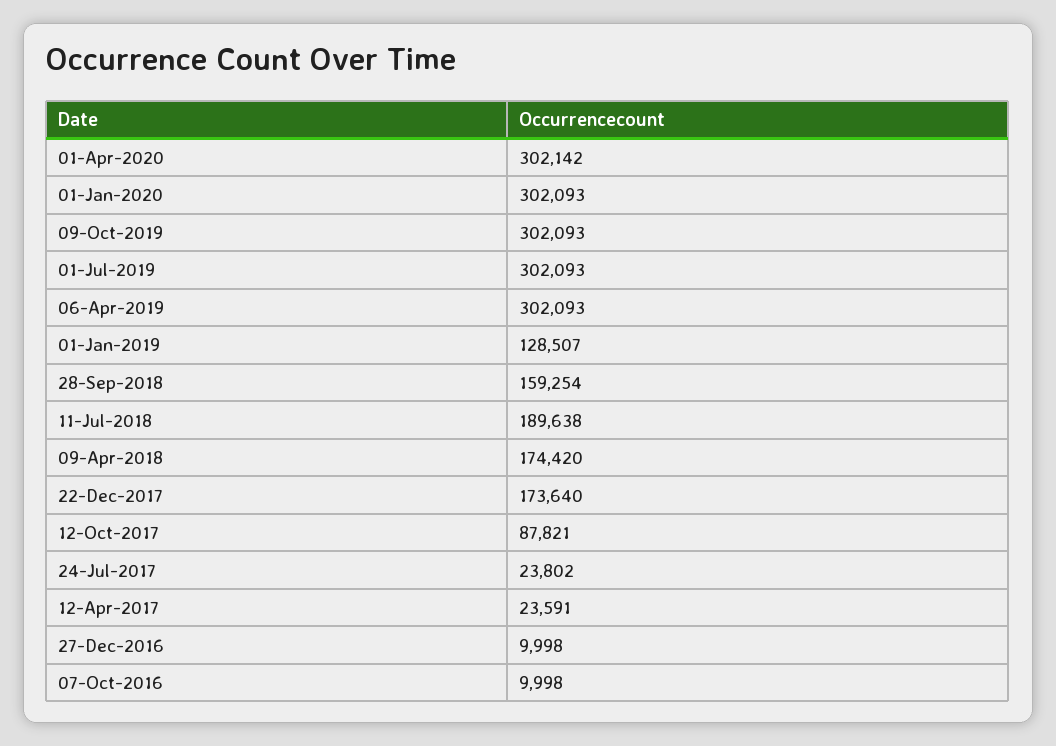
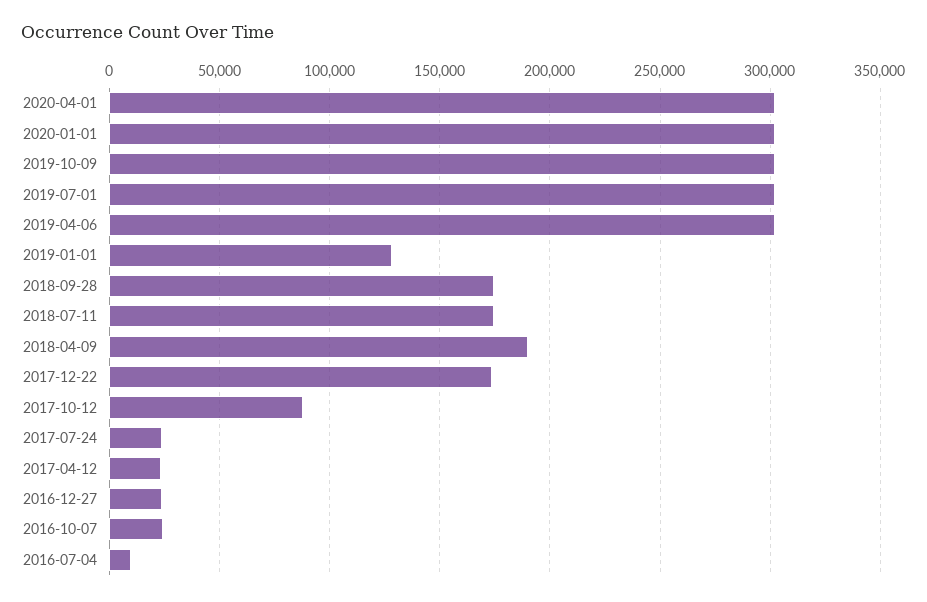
28-Sep-2018: 159254 -> 175000
11-Jul-2018: 189638 -> 175000
09-Apr-2018: 174420 -> 190000
27-Dec-2016: 9998 -> 25000
07-Oct-2016: 9998 -> 25000
2016-07-04: none -> 10000

